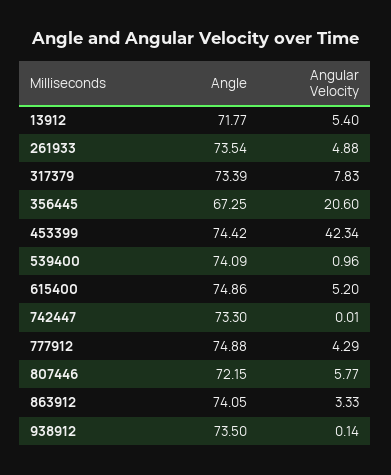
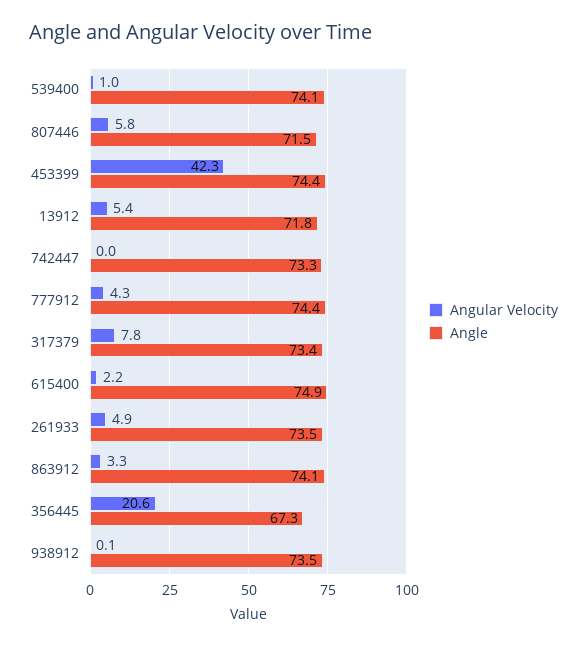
Angular Velocity, 615400: 5.2 -> 2.2
Angle, 777912: 74.88 -> 74.4
Angle, 807446: 72.15 -> 71.5

